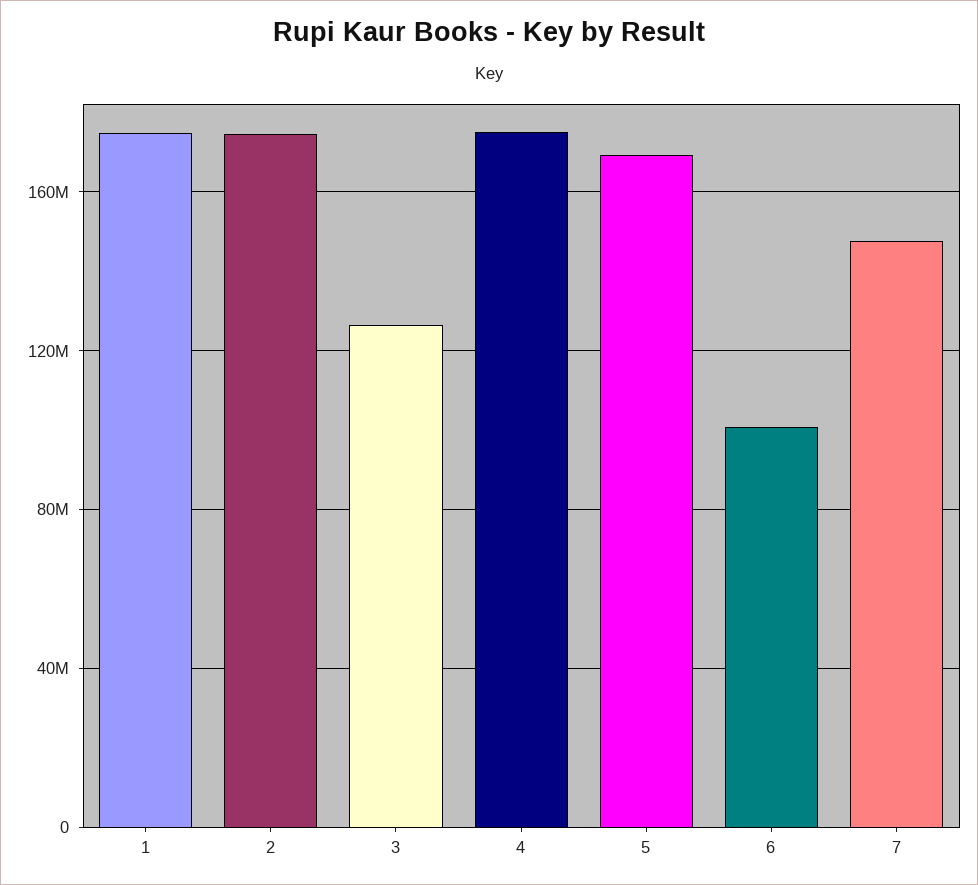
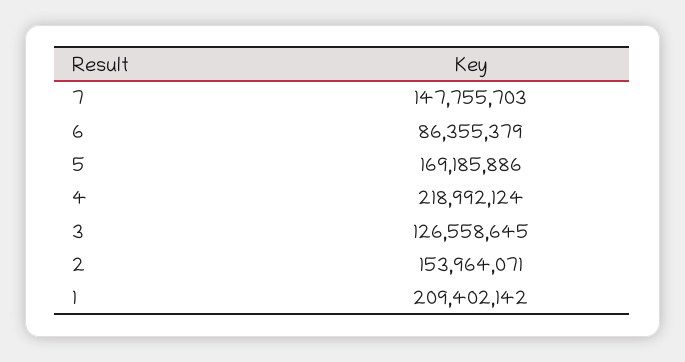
1: 175000000 -> 209402142
2: 175000000 -> 153964071
4: 175000000 -> 218992124
6: 100000000 -> 86355379

